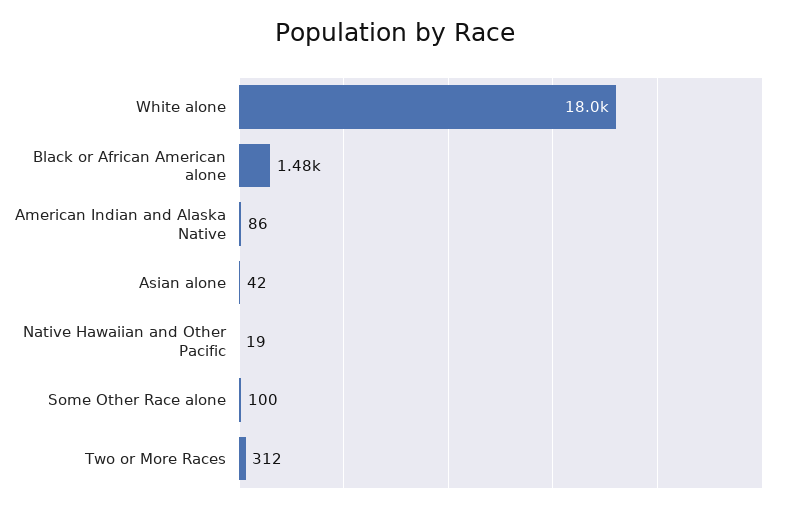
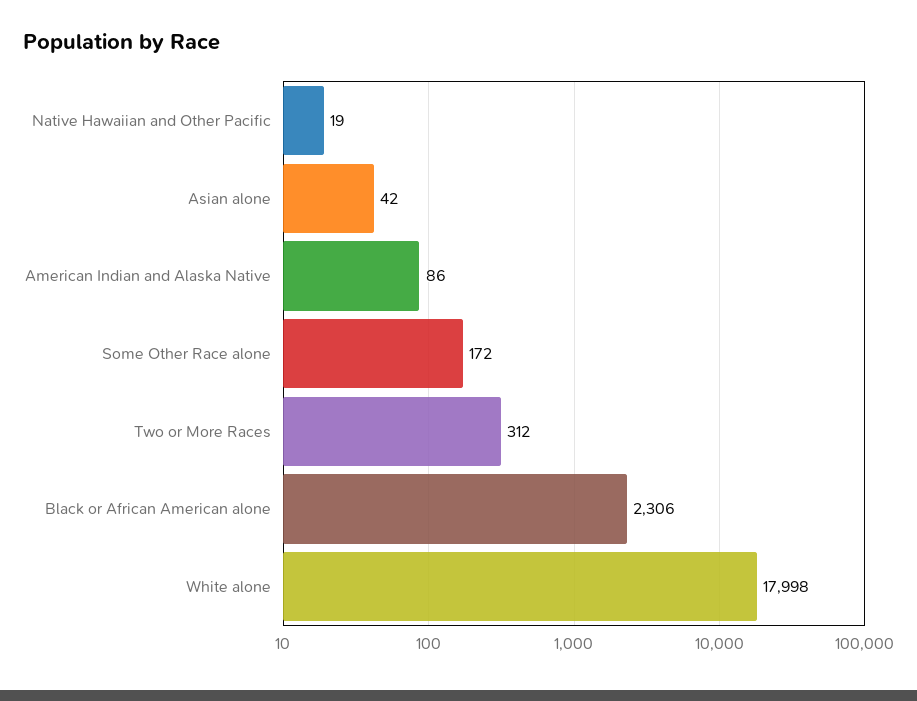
Black or African American alone: 1480 -> 2306
Some Other Race alone: 100 -> 172

